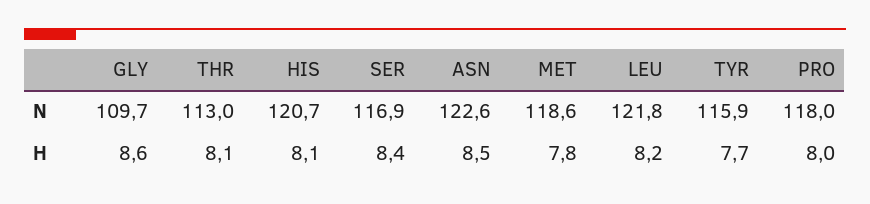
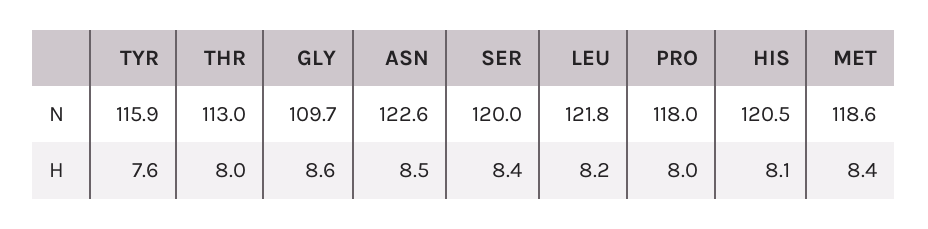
HIS, N: 120.7 -> 120.5
SER, N: 116.9 -> 120
THR, H: 8.1 -> 8
MET, H: 7.8 -> 8.4
TYR, H: 7.7 -> 7.6

